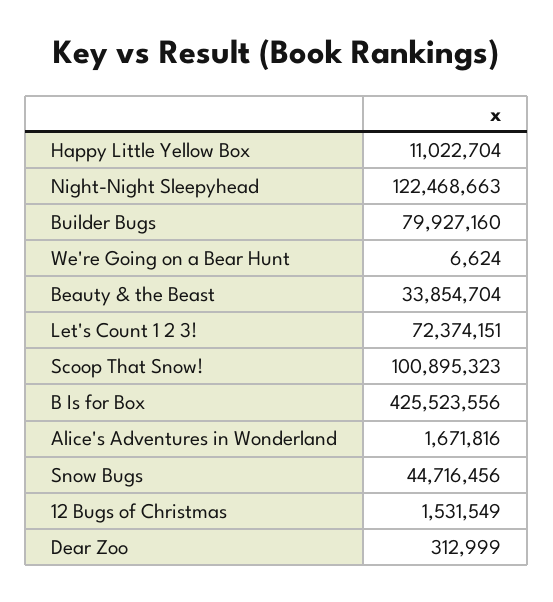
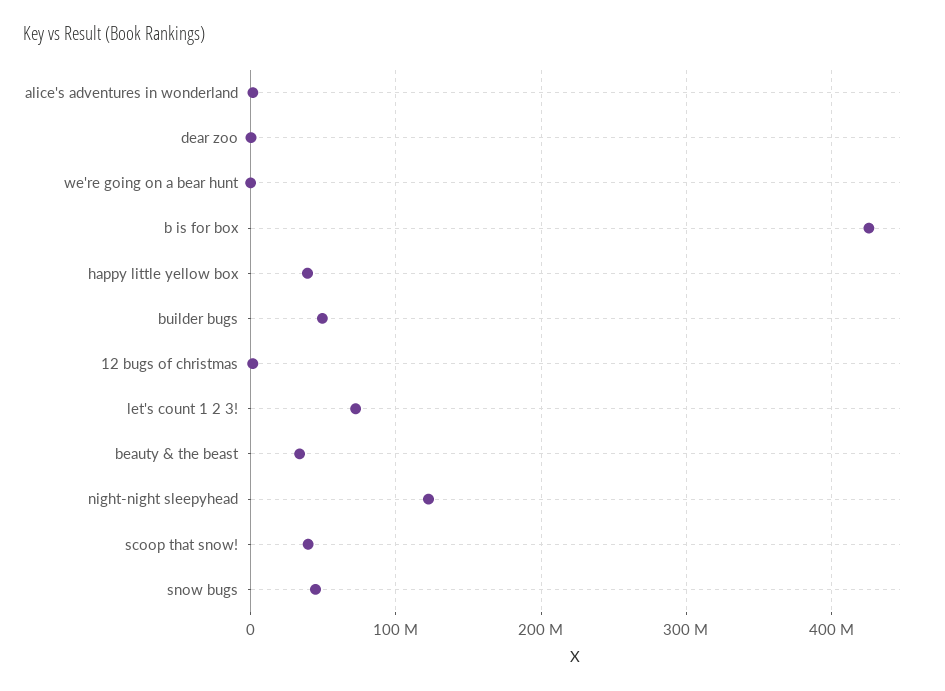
Happy Little Yellow Box: 11022704 -> 40000000
Builder Bugs: 79927160 -> 50000000
Scoop That Snow!: 100895323 -> 40000000

